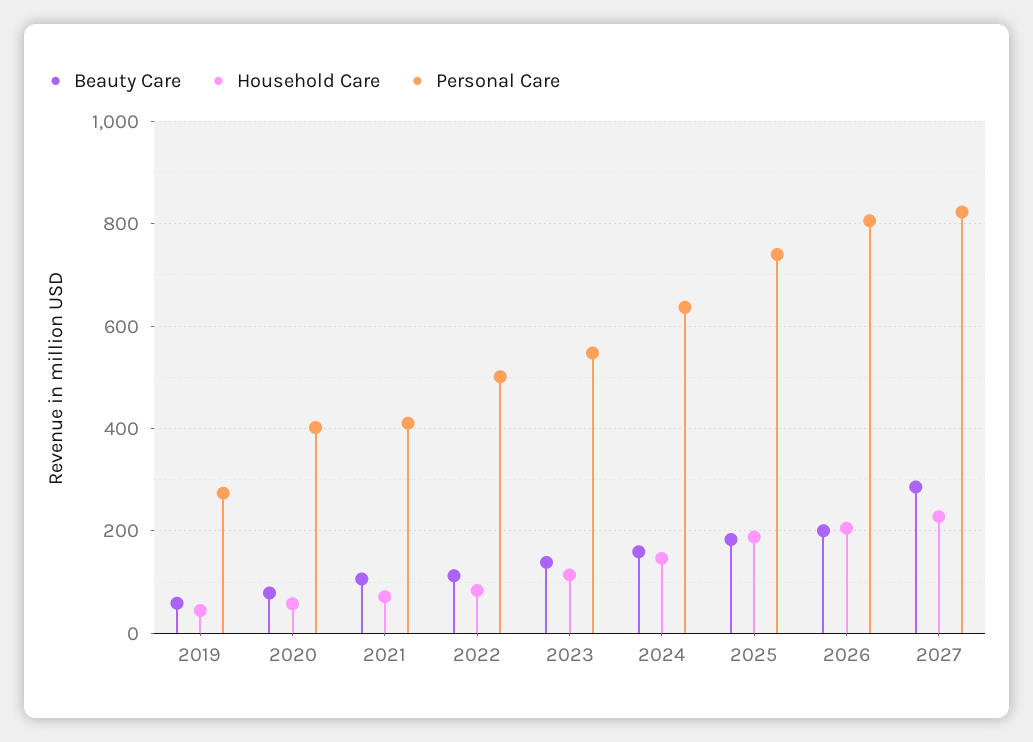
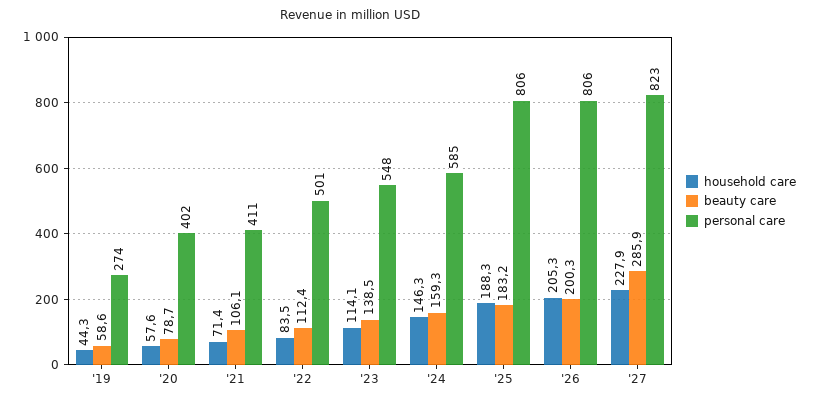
Personal Care, 2024: 640 -> 585
Personal Care, 2025: 740 -> 806

